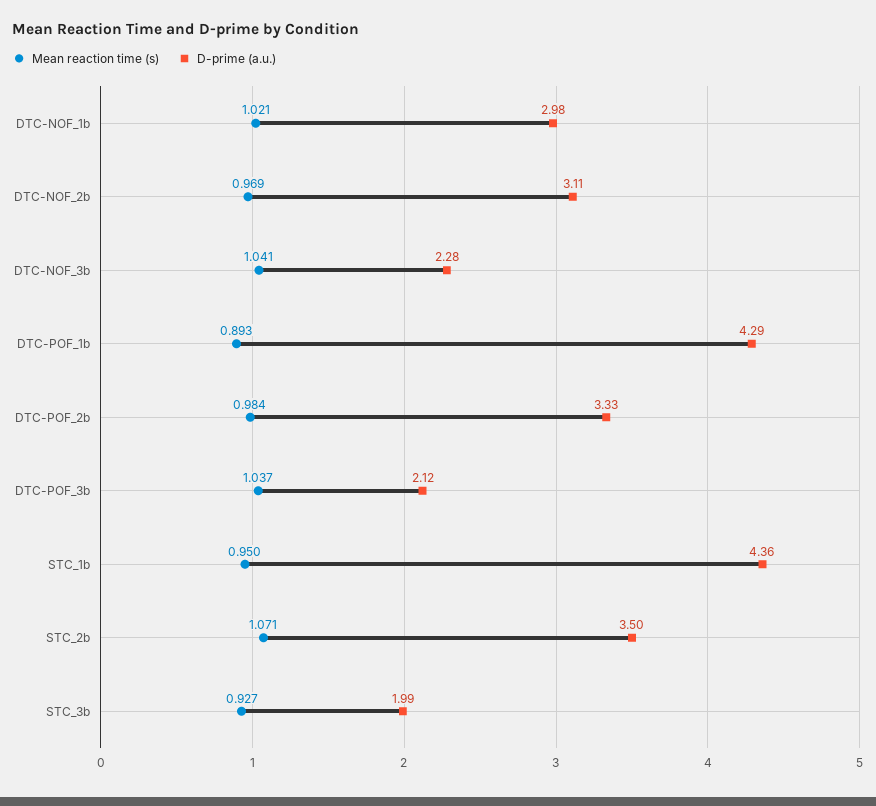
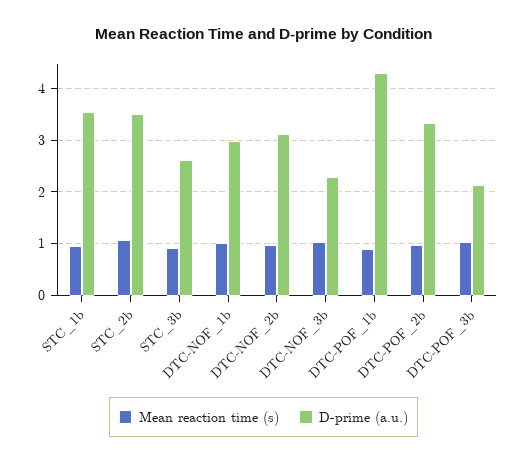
D-prime (a.u.), STC_1b: 4.36 -> 3.6
D-prime (a.u.), STC_3b: 1.99 -> 2.6

